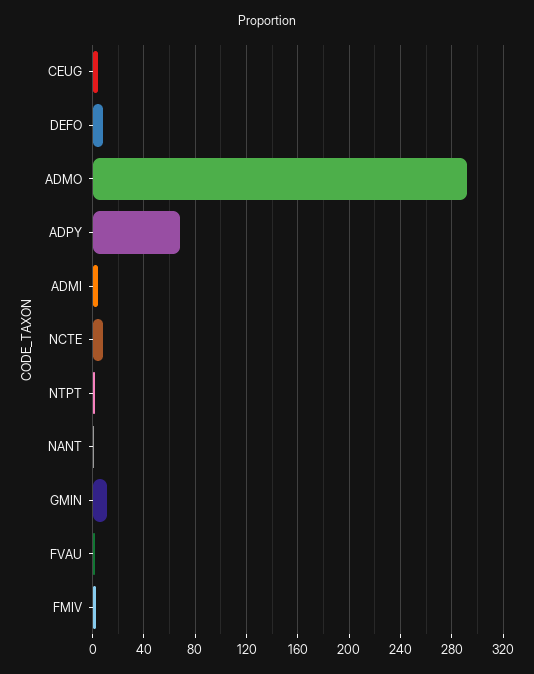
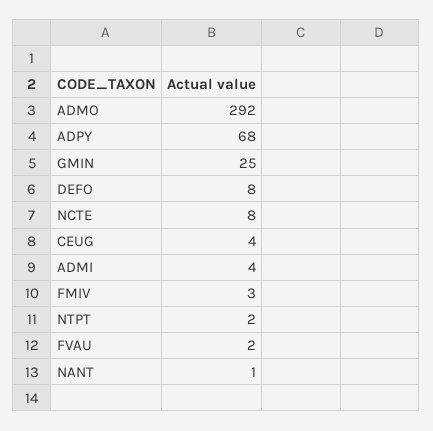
GMIN: 10 -> 25

